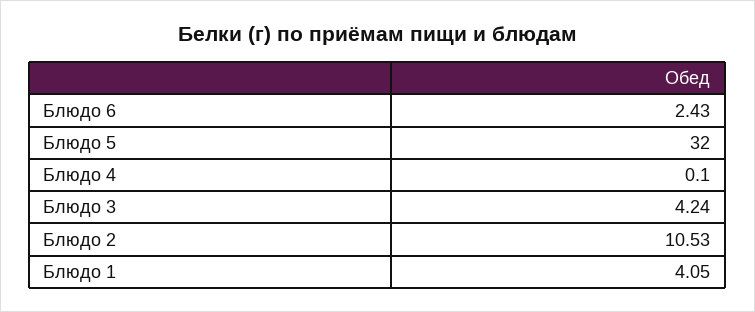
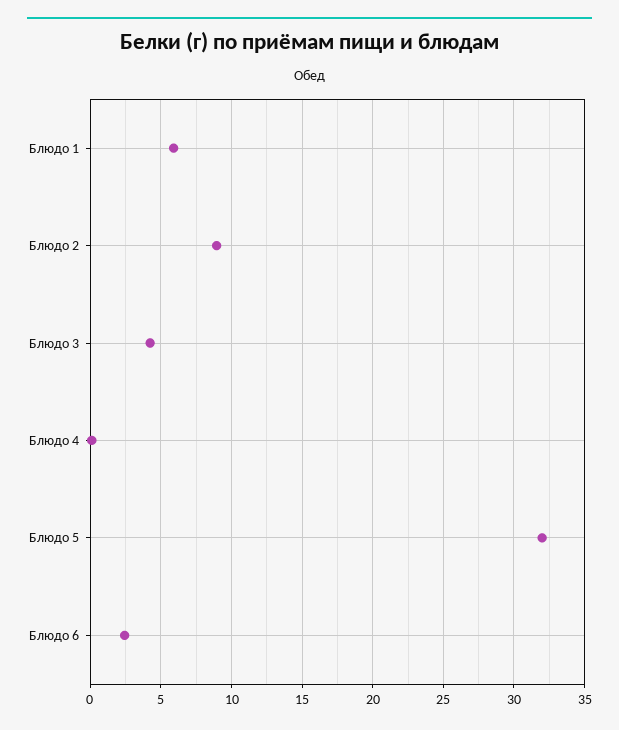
Блюдо 2: 10.53 -> 9
Блюдо 1: 4.05 -> 6

